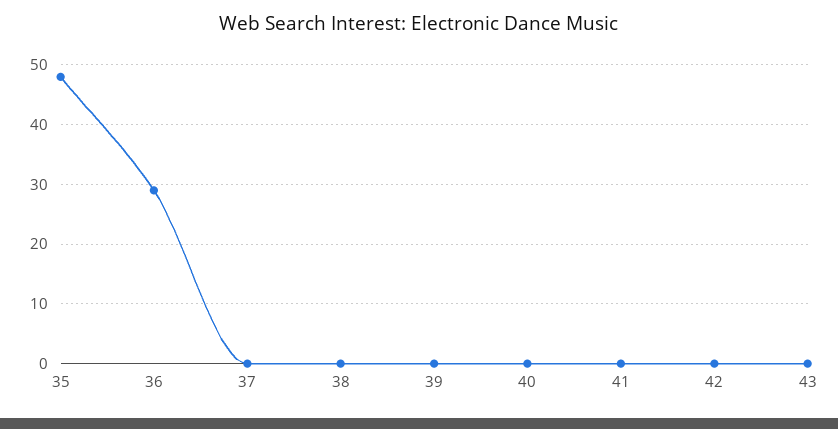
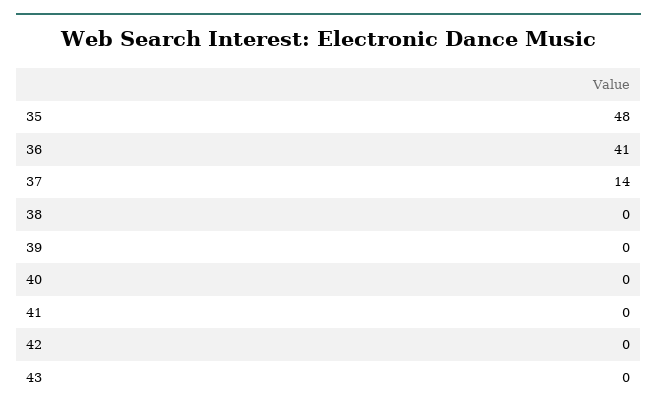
36: 30 -> 41
37: 0 -> 14

